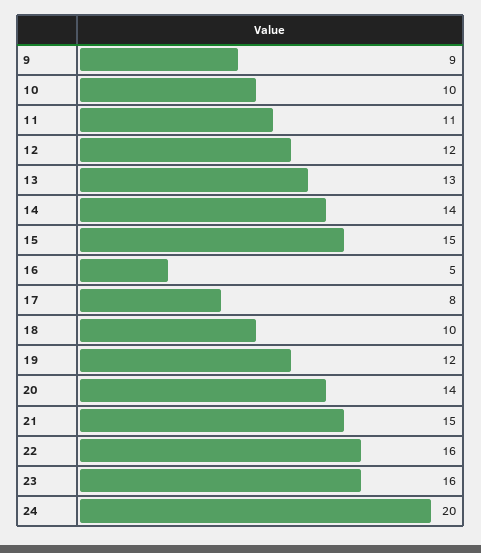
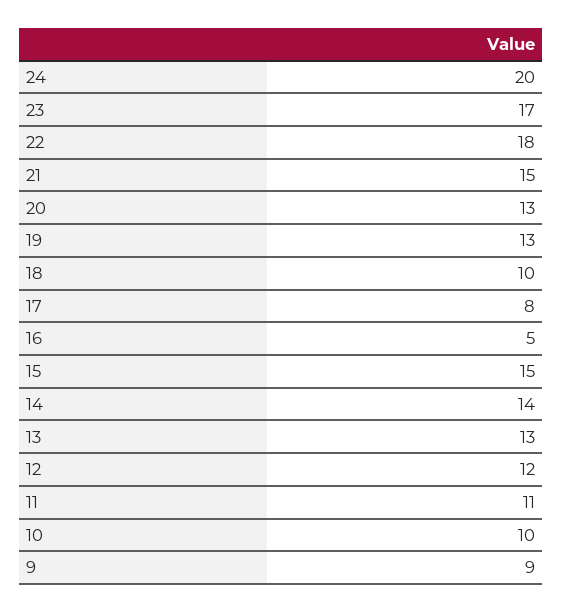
19: 12 -> 13
20: 14 -> 13
22: 16 -> 18
23: 16 -> 17

